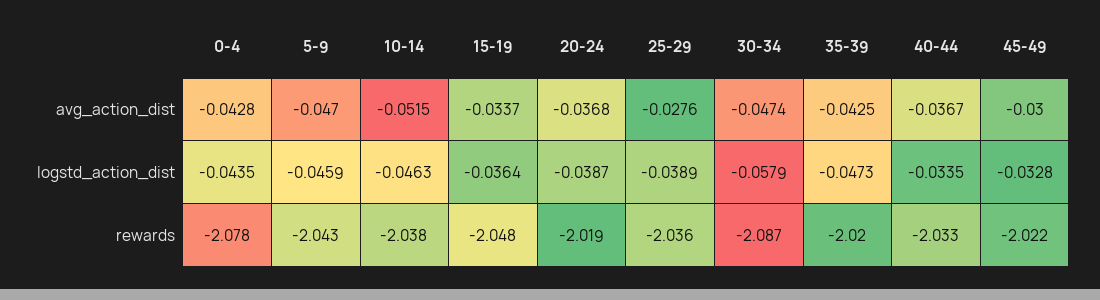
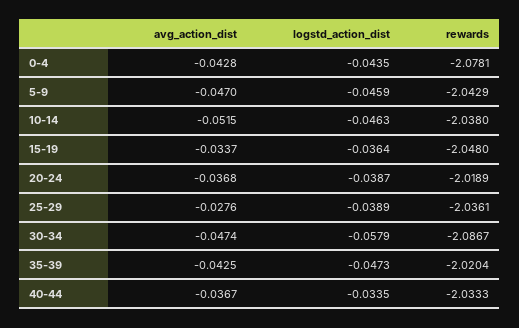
45-49, avg_action_dist: -0.03 -> none
45-49, logstd_action_dist: -0.0328 -> none
45-49, rewards: -2.022 -> none

